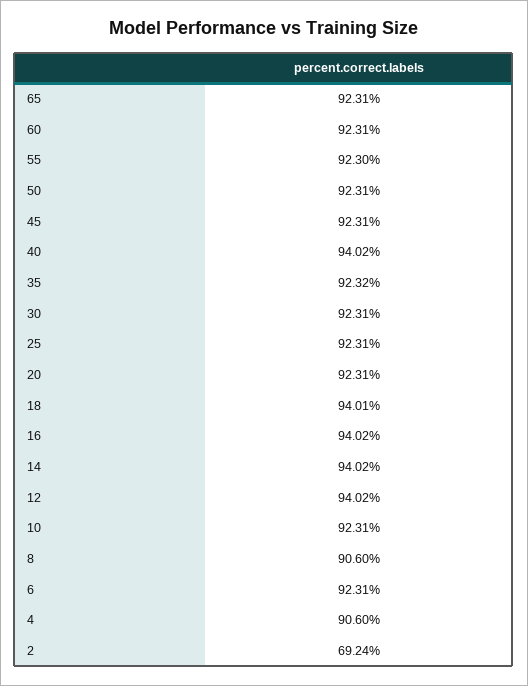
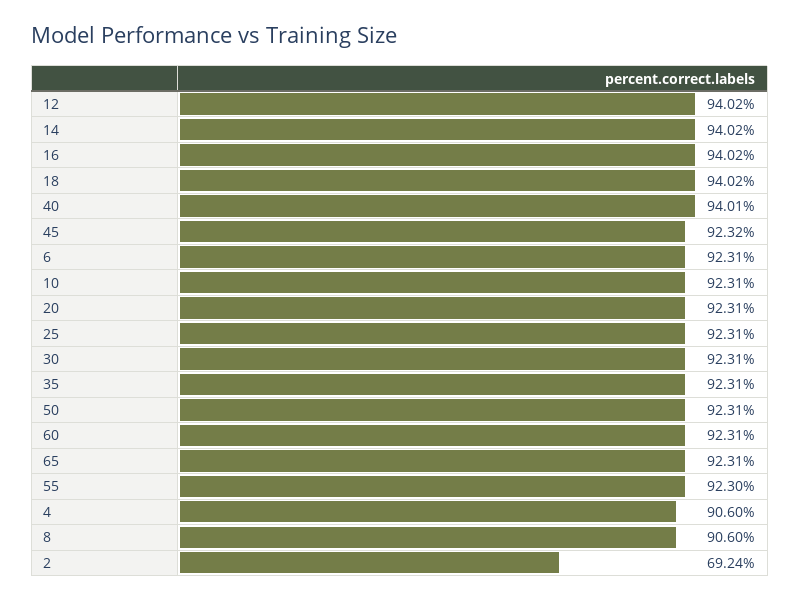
45: 92.31 -> 92.32
40: 94.02 -> 94.01
35: 92.32 -> 92.31
18: 94.01 -> 94.02

